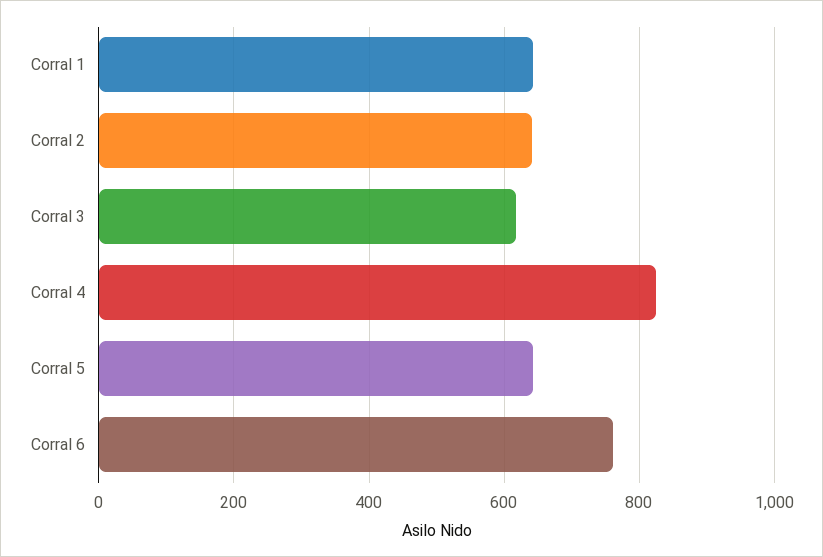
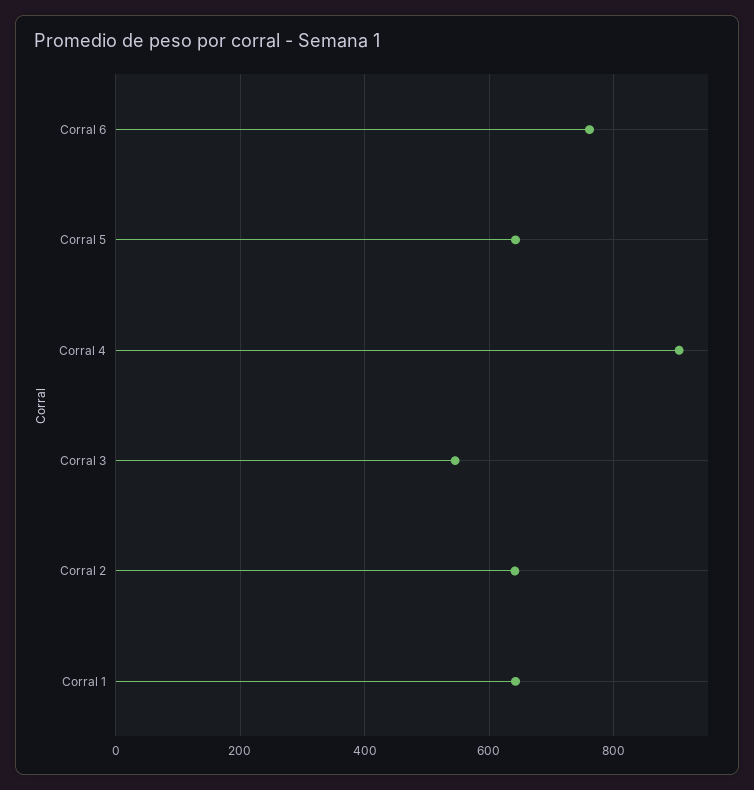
Corral 3: 620 -> 540
Corral 4: 820 -> 900

